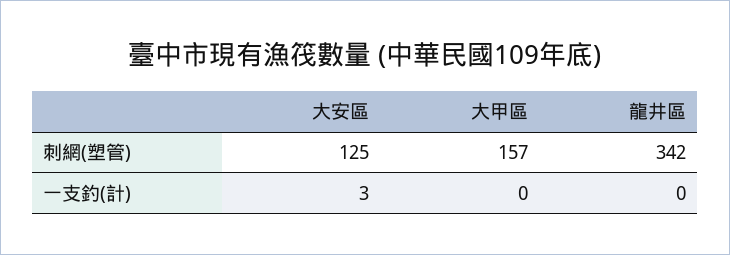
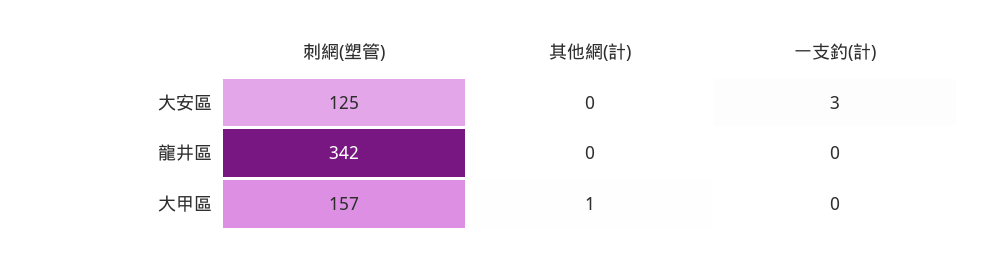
大安區, 其他網(計): none -> 0
龍井區, 其他網(計): none -> 0
大甲區, 其他網(計): none -> 1

